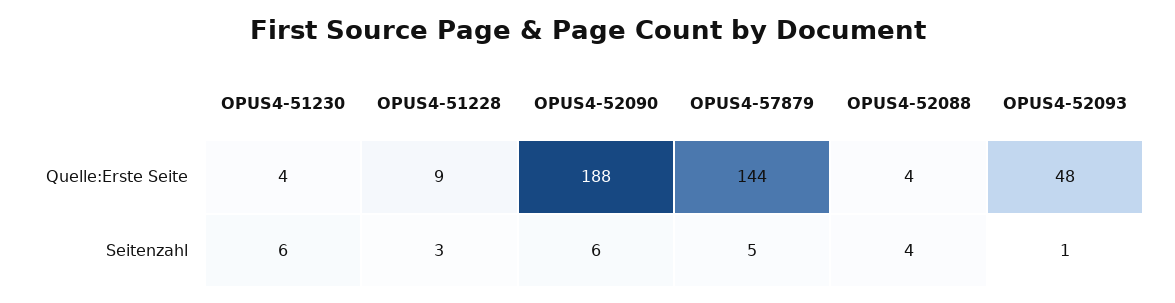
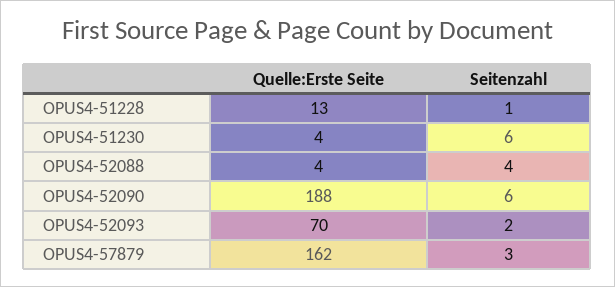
OPUS4-51228, Quelle:Erste Seite: 9 -> 13
OPUS4-57879, Quelle:Erste Seite: 144 -> 162
OPUS4-52093, Quelle:Erste Seite: 48 -> 70
OPUS4-51228, Seitenzahl: 3 -> 1
OPUS4-57879, Seitenzahl: 5 -> 3
OPUS4-52093, Seitenzahl: 1 -> 2

